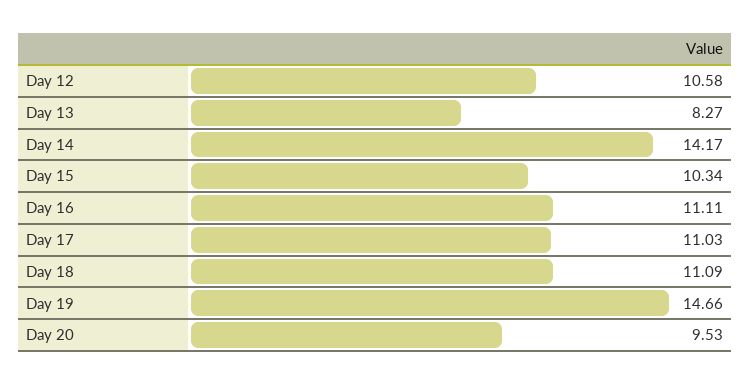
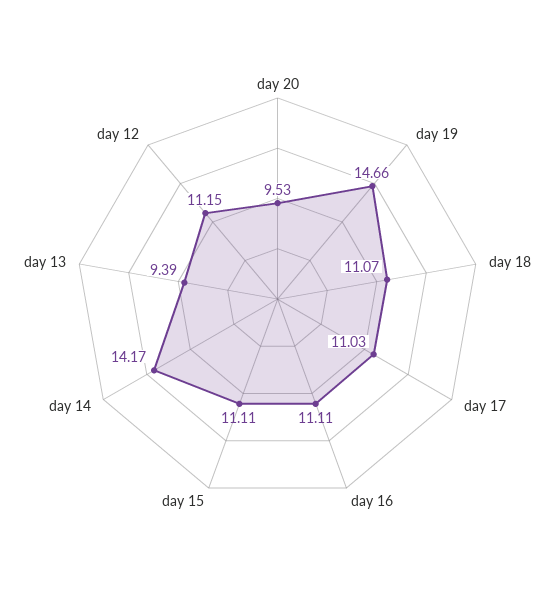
Day 12: 10.58 -> 11.15
Day 13: 8.27 -> 9.39
Day 15: 10.34 -> 11.11
Day 18: 11.09 -> 11.07

